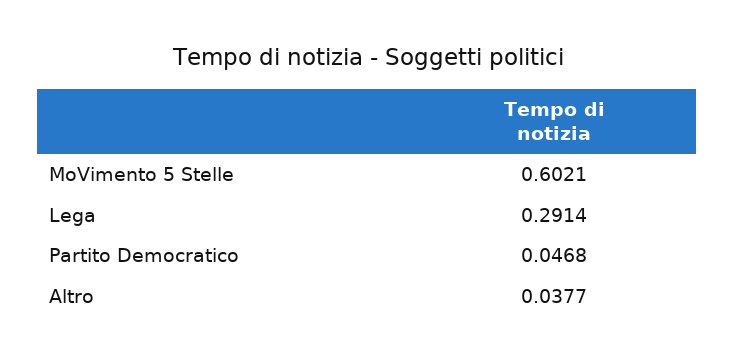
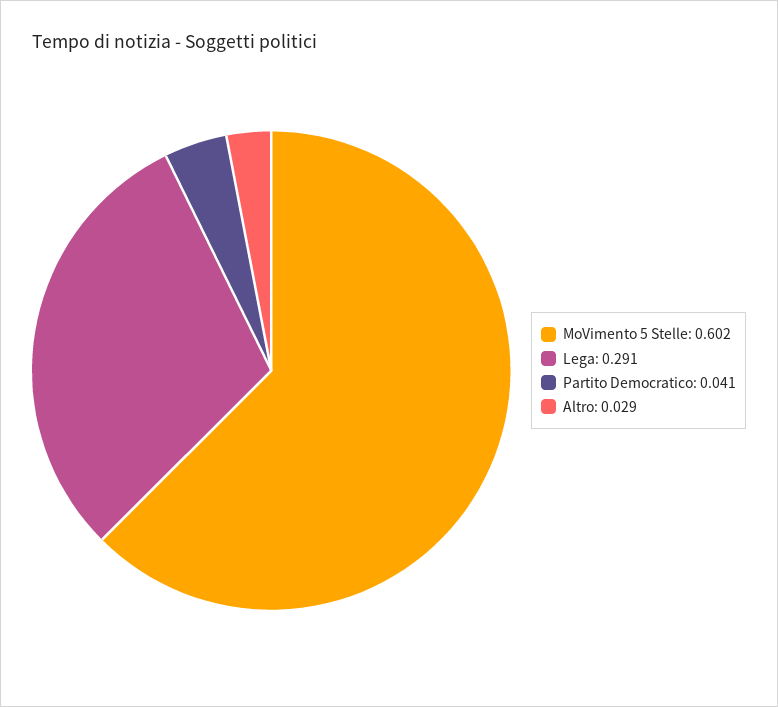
Partito Democratico: 0.0468 -> 0.041
Altro: 0.0377 -> 0.029

